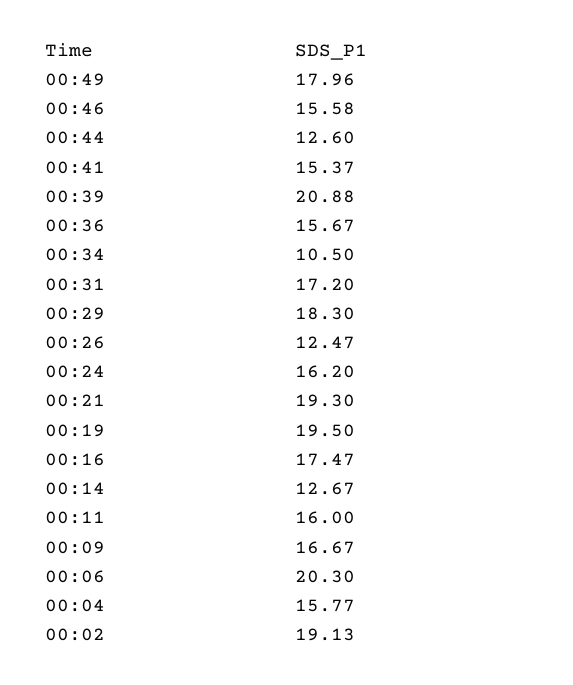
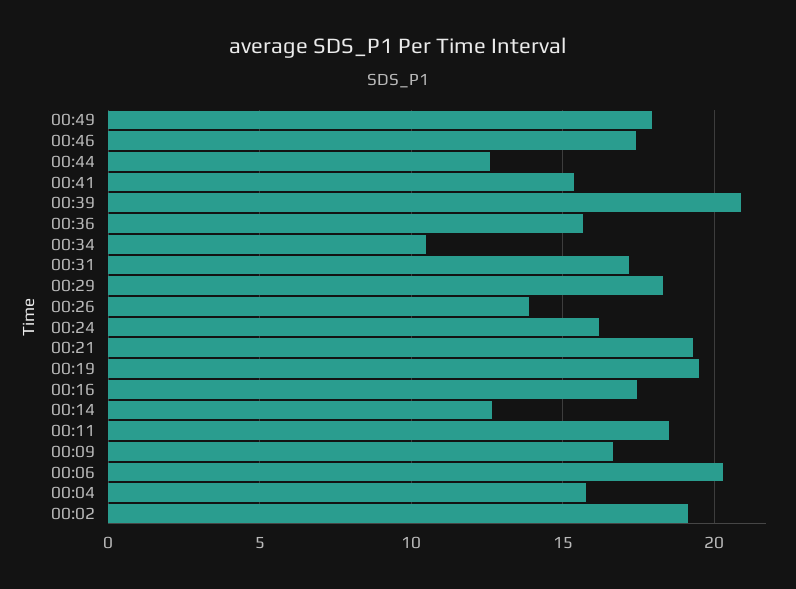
00:46: 15.58 -> 17.5
00:26: 12.47 -> 14
00:11: 16 -> 18.5

